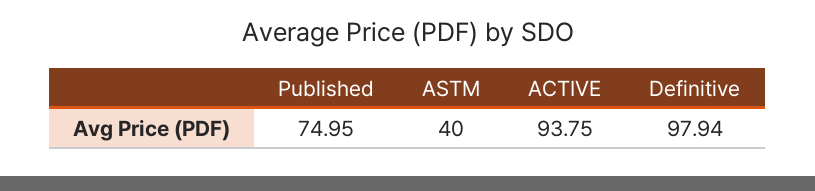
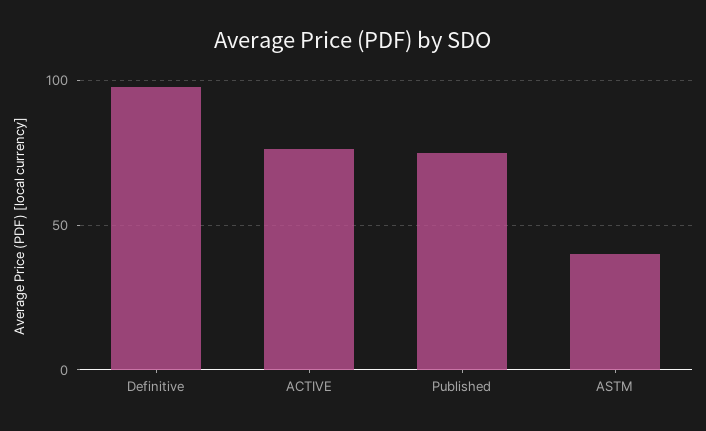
ACTIVE: 93.75 -> 75

